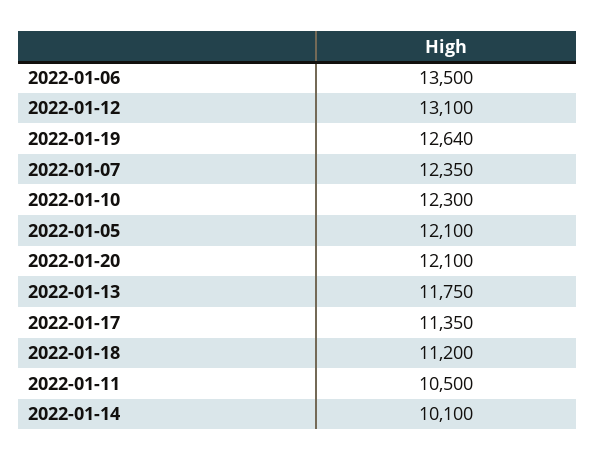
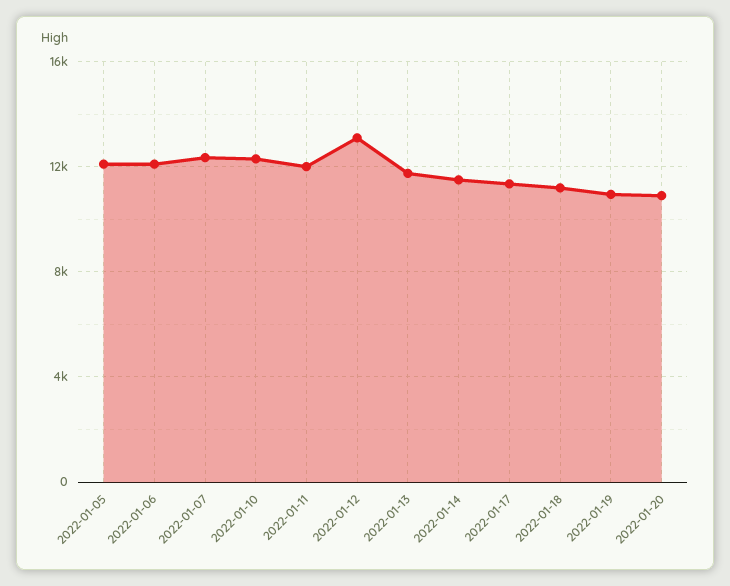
2022-01-06: 13500 -> 12000
2022-01-19: 12640 -> 11000
2022-01-20: 12100 -> 11000
2022-01-11: 10500 -> 12000
2022-01-14: 10100 -> 11500

